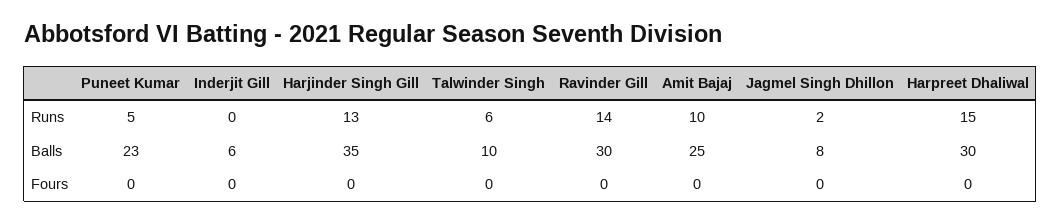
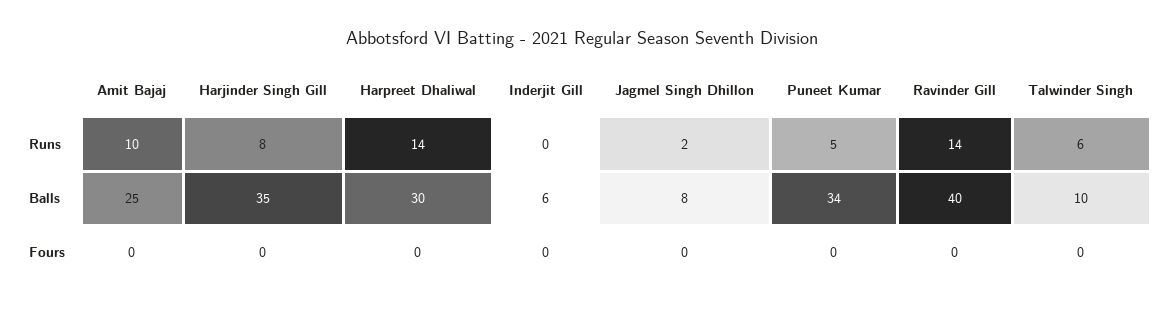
Harjinder Singh Gill, Runs: 13 -> 8
Harpreet Dhaliwal, Runs: 15 -> 14
Puneet Kumar, Balls: 23 -> 34
Ravinder Gill, Balls: 30 -> 40

